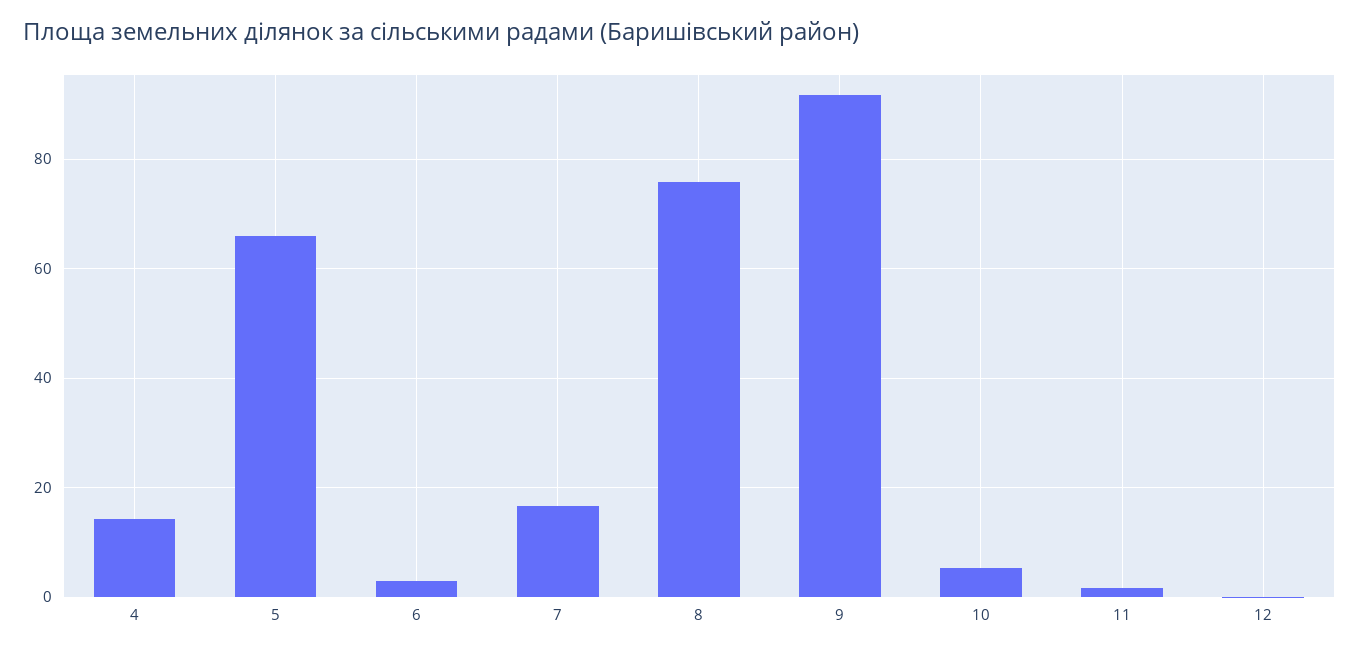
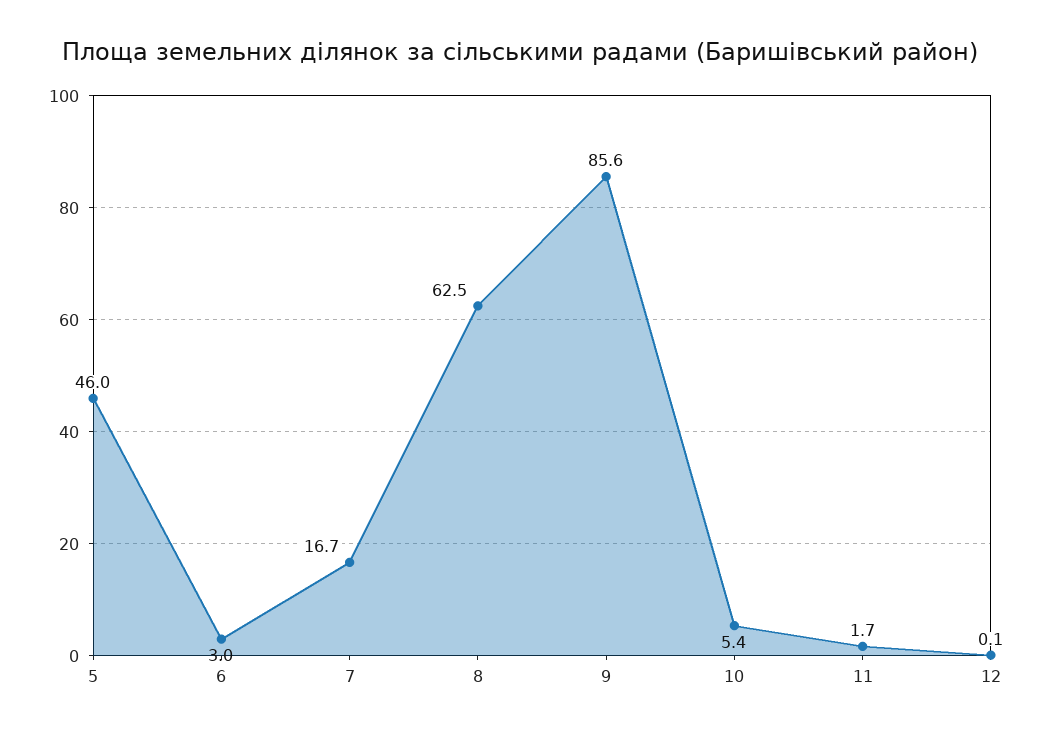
4: 14 -> none
5: 66 -> 46
8: 76 -> 62.5
9: 92 -> 85.6

